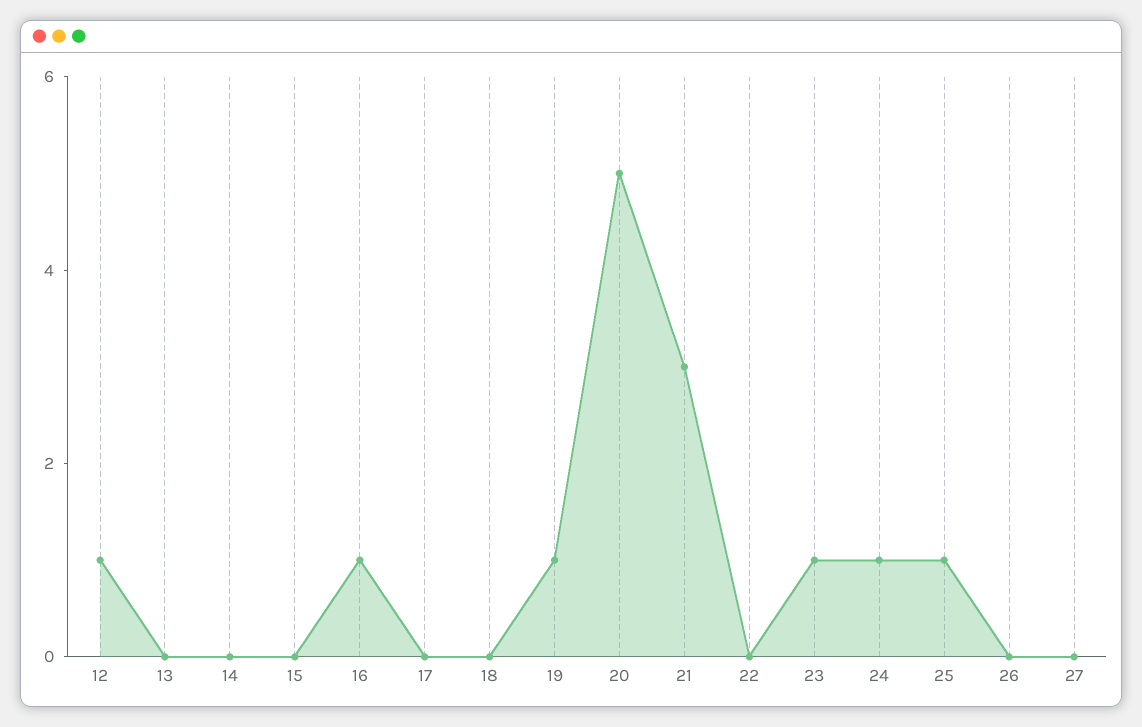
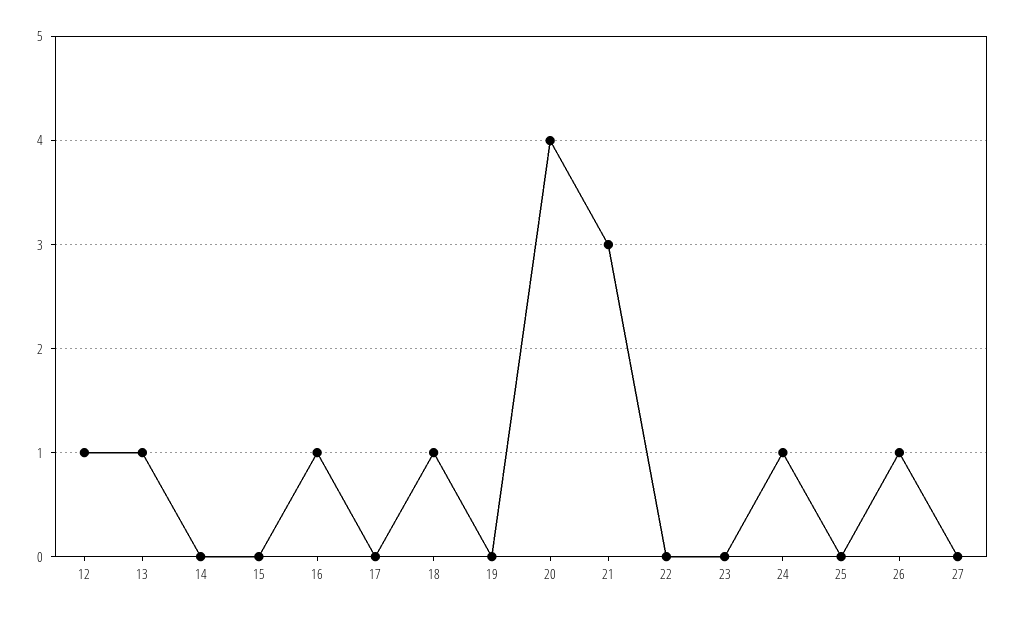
13: 0 -> 1
18: 0 -> 1
19: 1 -> 0
20: 5 -> 4
23: 1 -> 0
25: 1 -> 0
26: 0 -> 1

